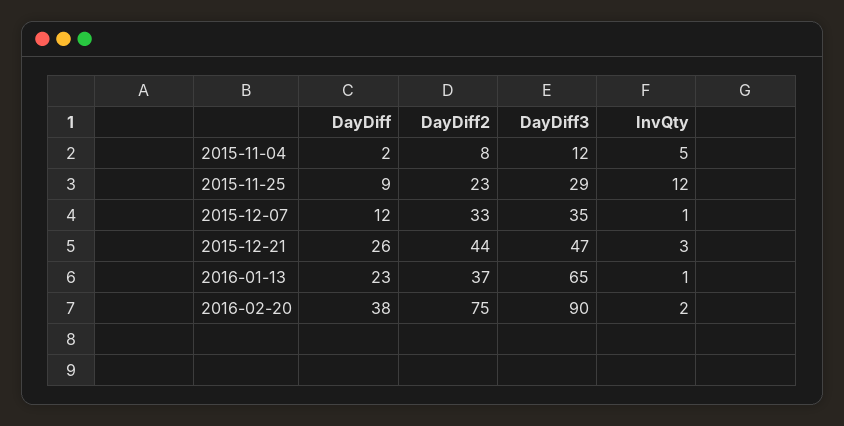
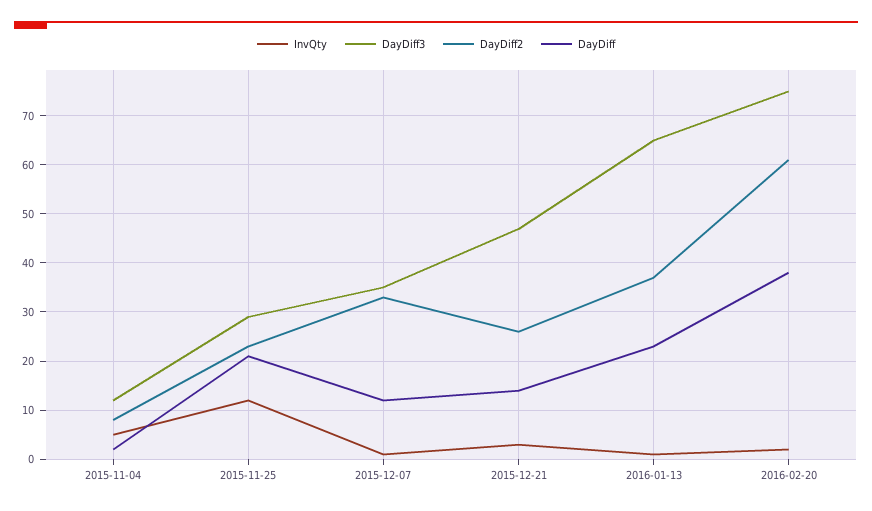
DayDiff, 2015-11-25: 9 -> 20
DayDiff, 2015-12-21: 26 -> 15
DayDiff2, 2015-12-21: 44 -> 25
DayDiff2, 2016-02-20: 75 -> 60
DayDiff3, 2016-02-20: 90 -> 75

